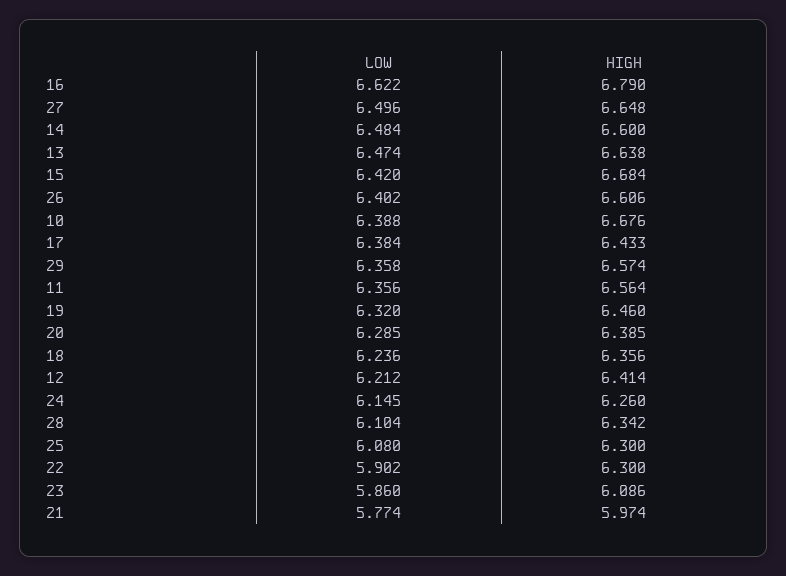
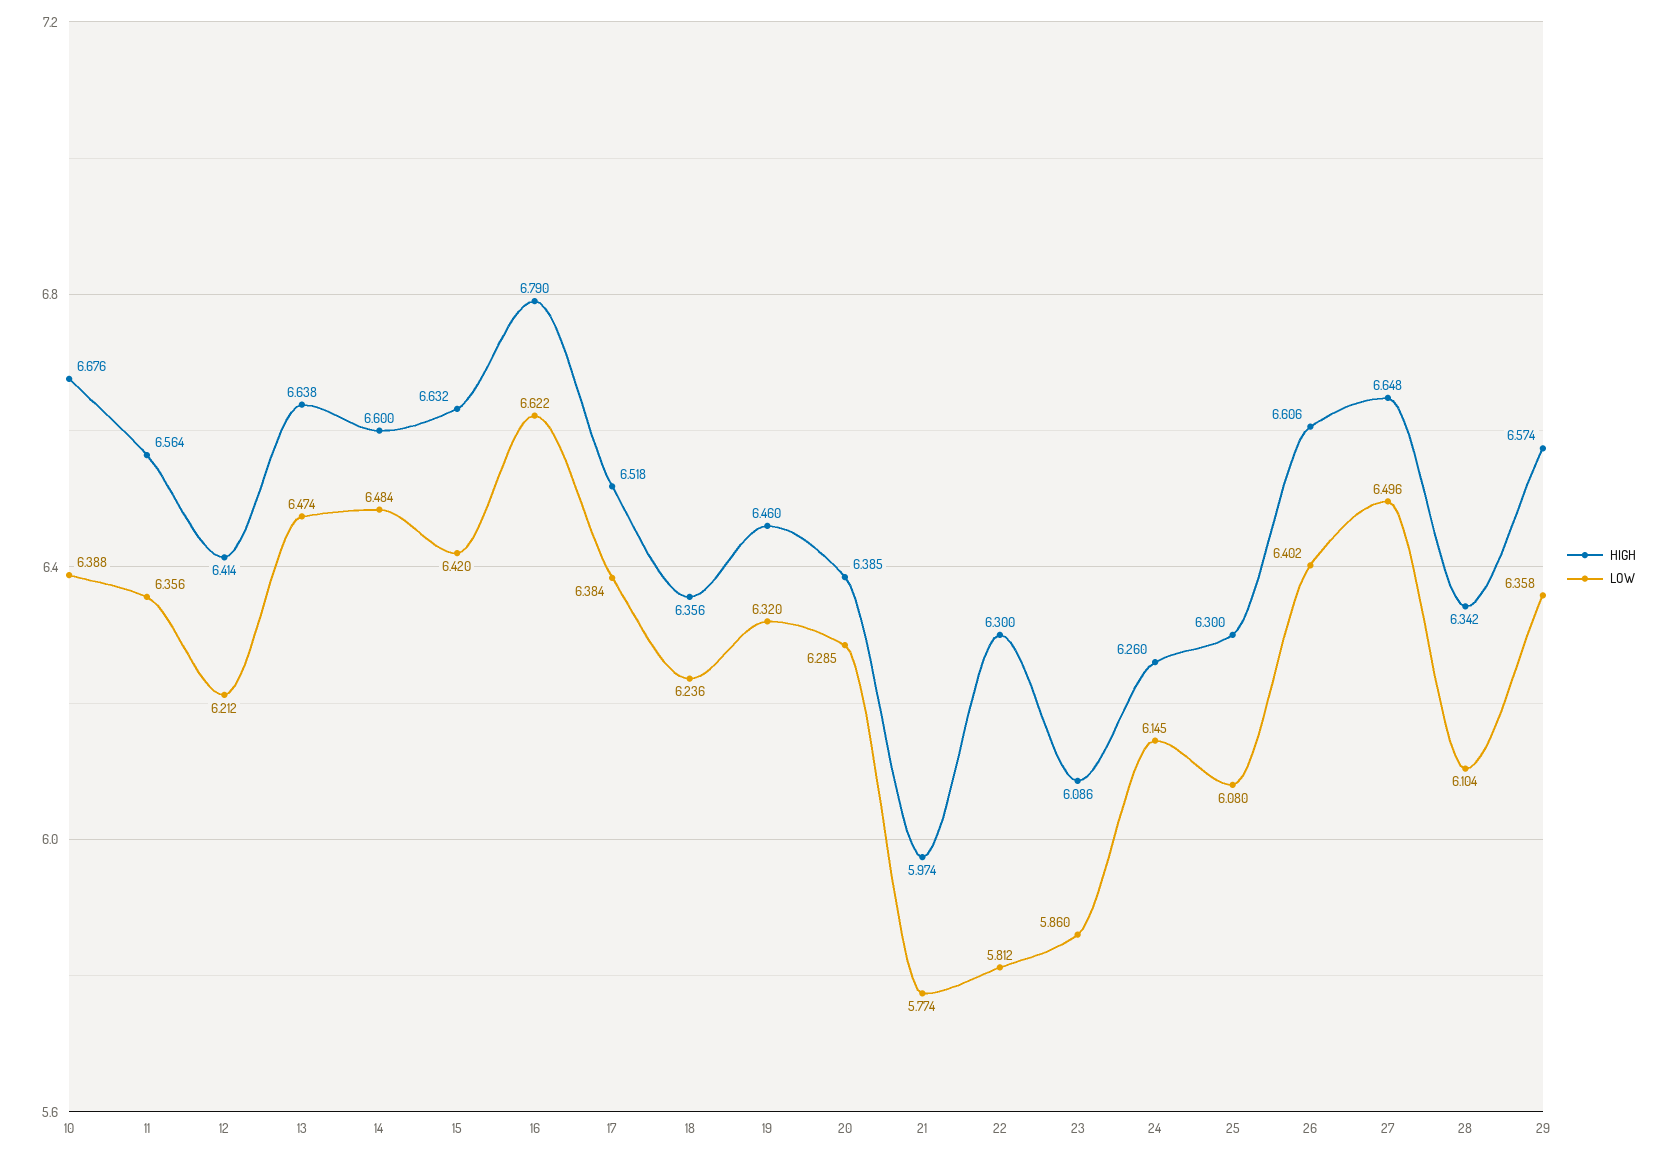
HIGH, 15: 6.684 -> 6.632
HIGH, 17: 6.433 -> 6.518
LOW, 22: 5.902 -> 5.812

